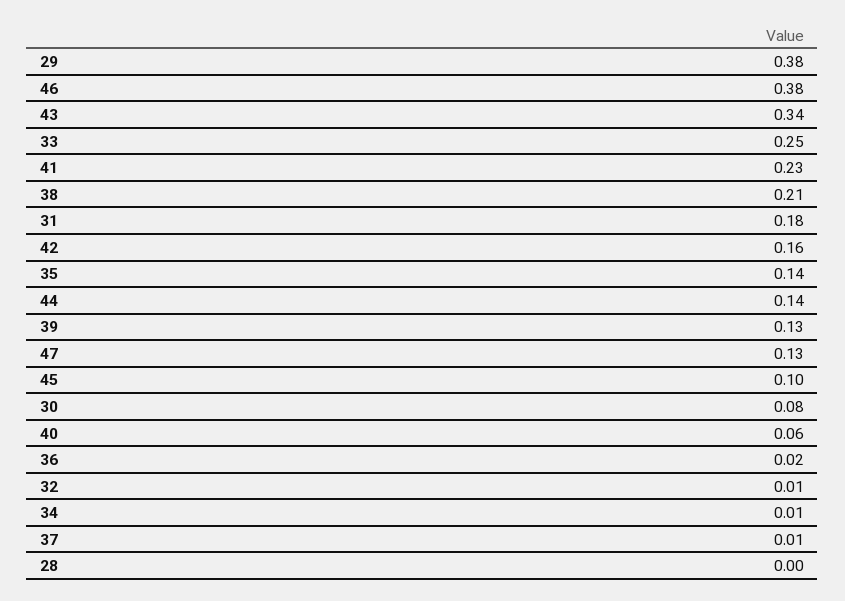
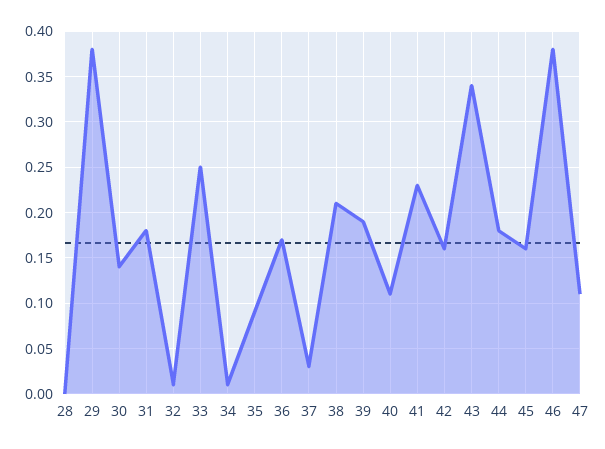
35: 0.14 -> 0.09
44: 0.14 -> 0.18
39: 0.13 -> 0.19
47: 0.13 -> 0.11
45: 0.1 -> 0.16
30: 0.08 -> 0.14
40: 0.06 -> 0.11
36: 0.02 -> 0.17
37: 0.01 -> 0.03

